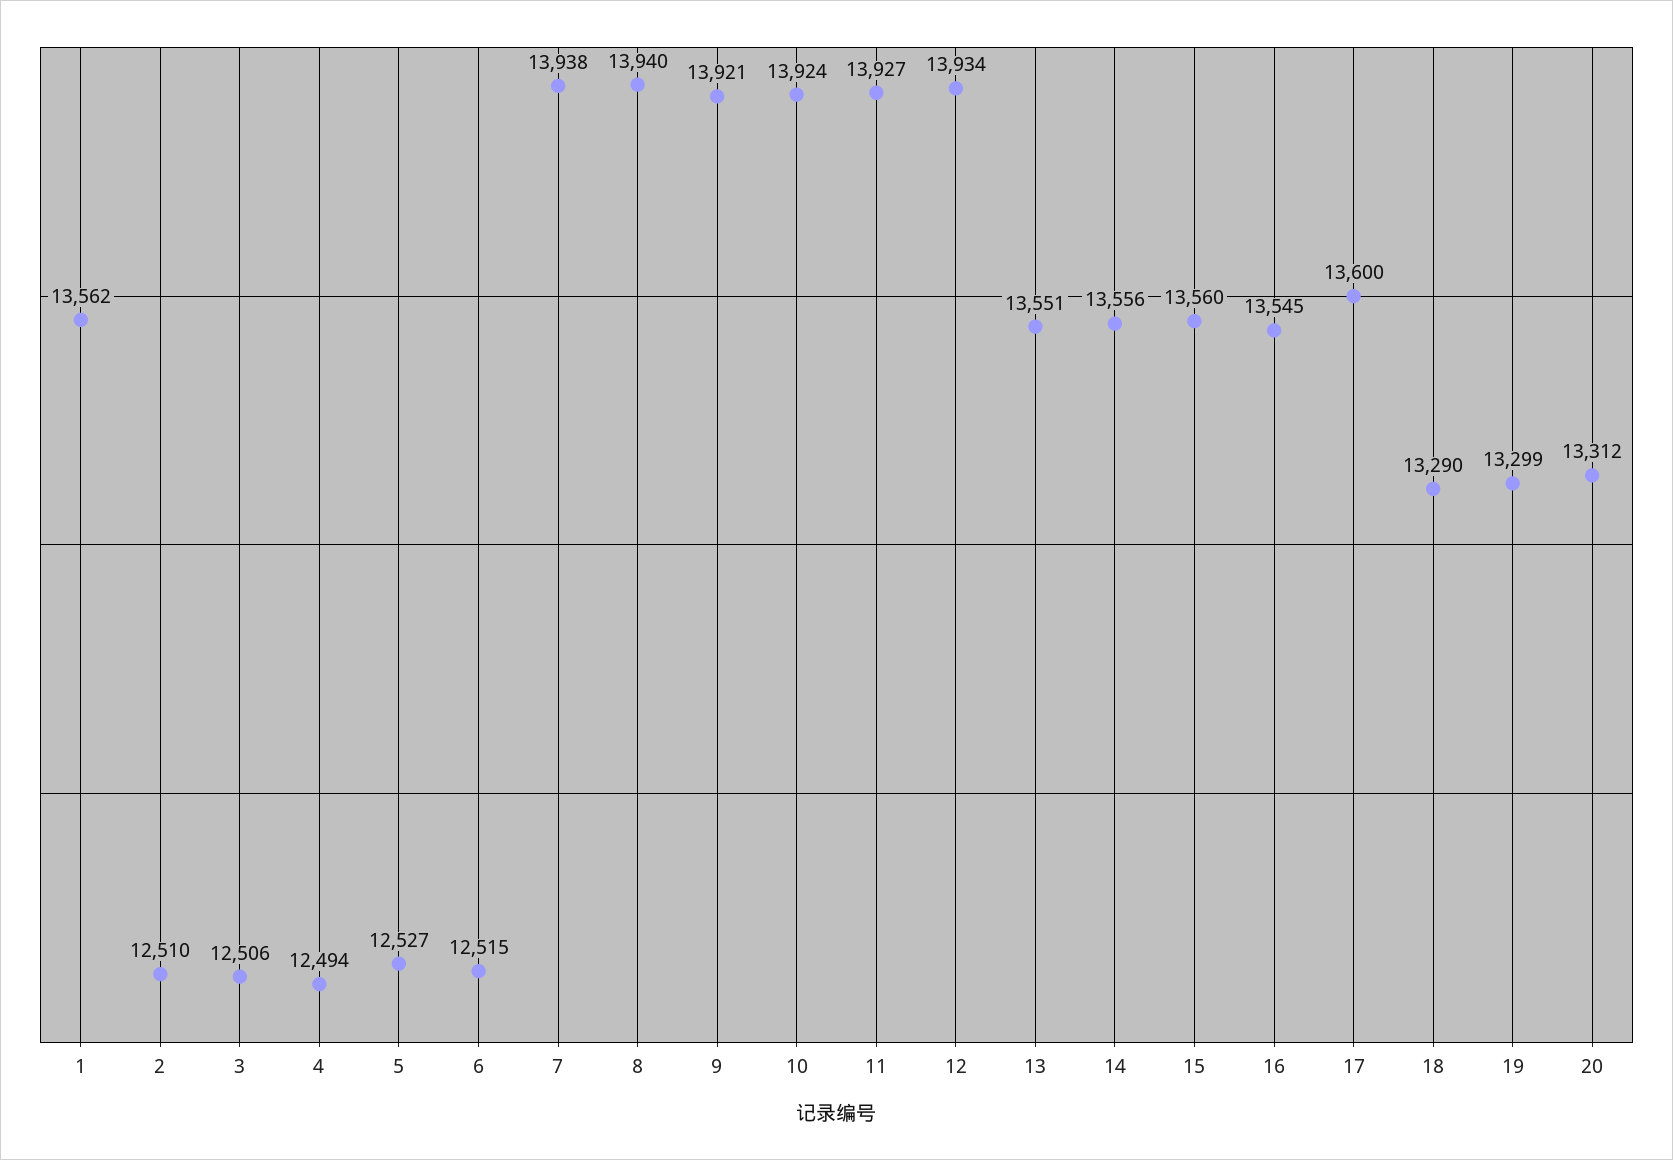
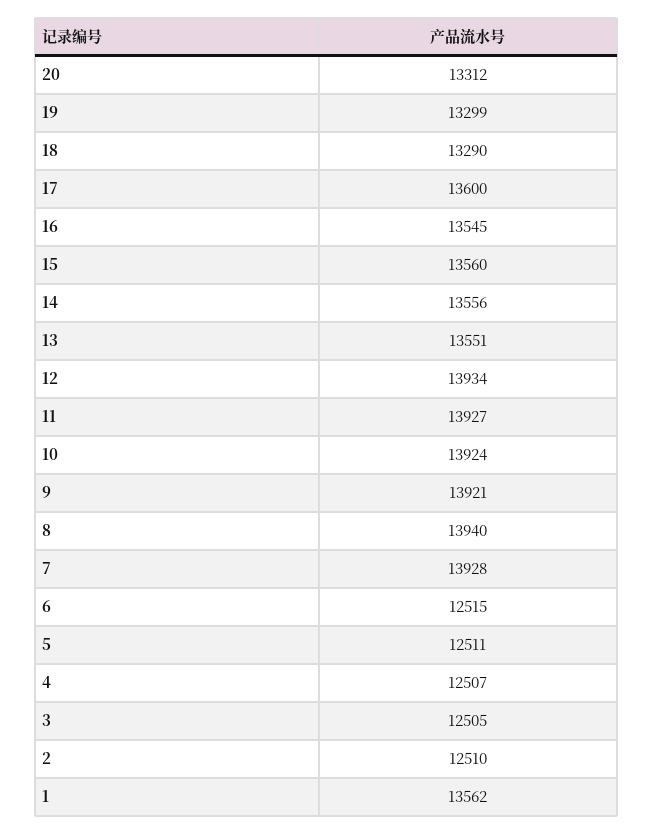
3: 12506 -> 12505
4: 12494 -> 12507
5: 12527 -> 12511
7: 13938 -> 13928

